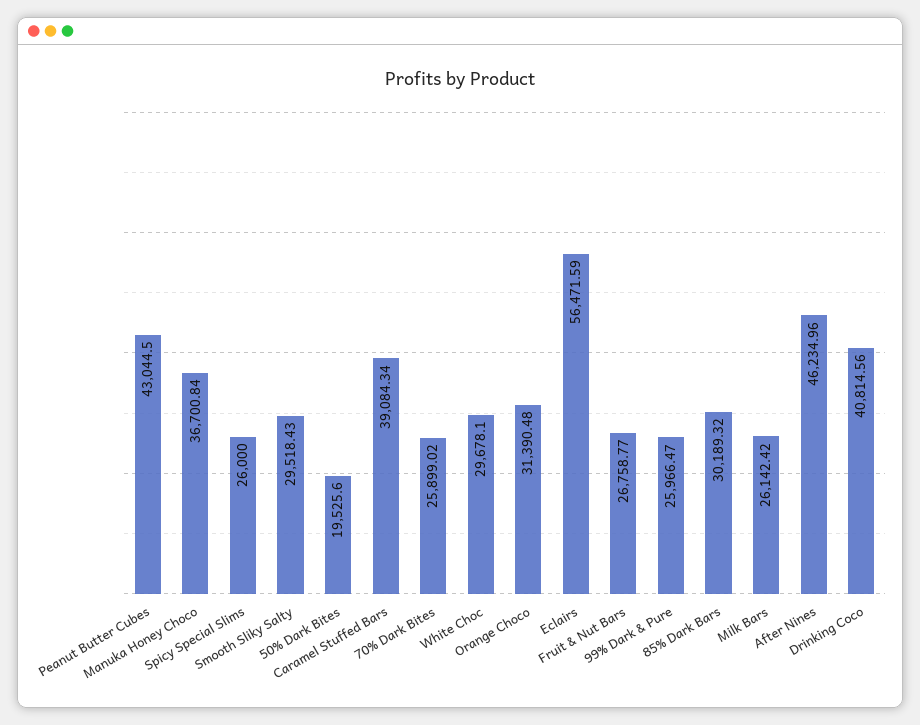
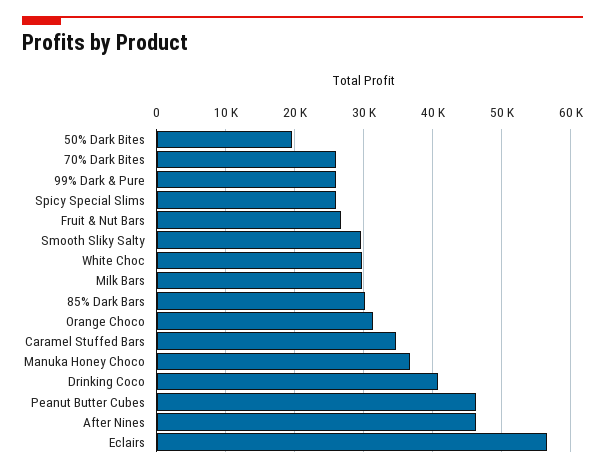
Peanut Butter Cubes: 43044.5 -> 46000
Caramel Stuffed Bars: 39084.34 -> 35000
Milk Bars: 26142.42 -> 30000

